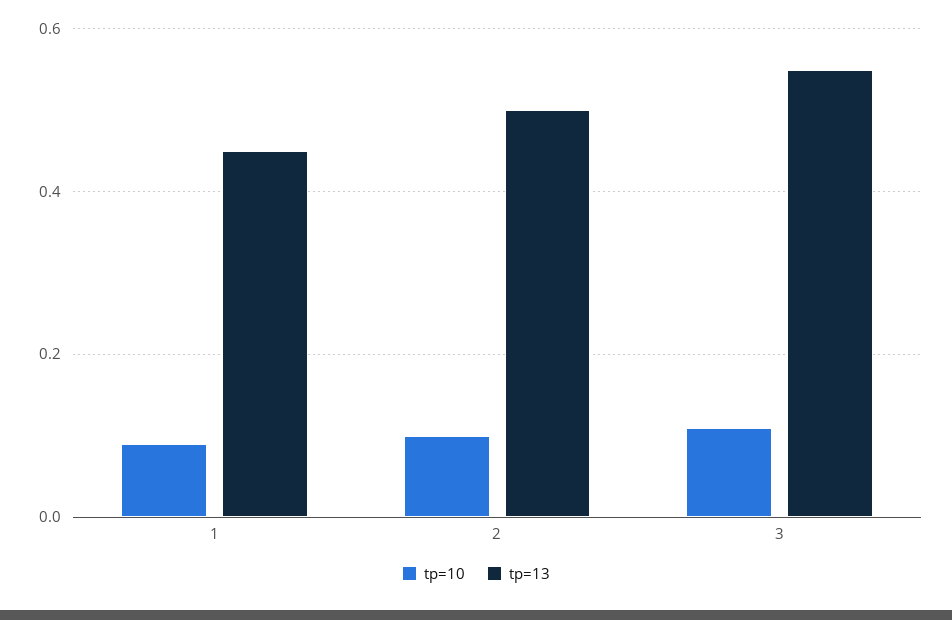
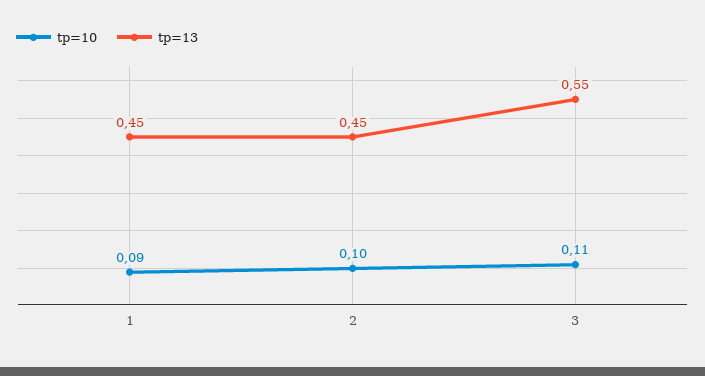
tp=13, 2: 0.5 -> 0.45

